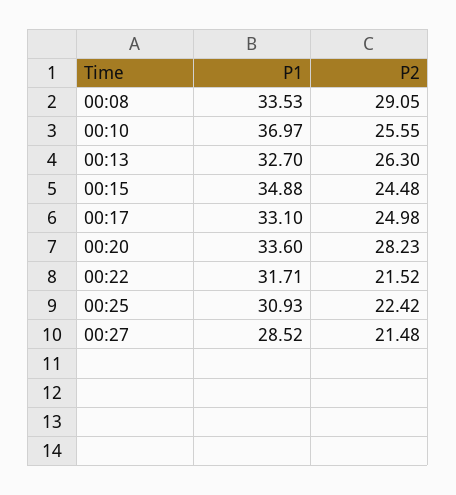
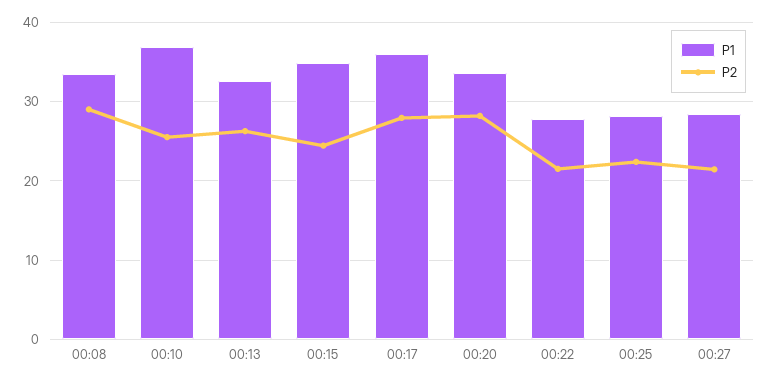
P1, 00:17: 33.1 -> 36
P2, 00:17: 24.98 -> 28
P1, 00:22: 31.71 -> 28
P1, 00:25: 30.93 -> 28

